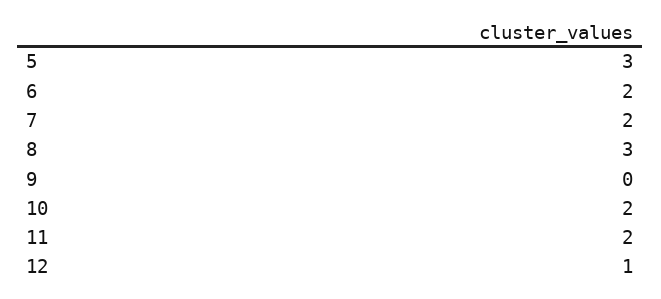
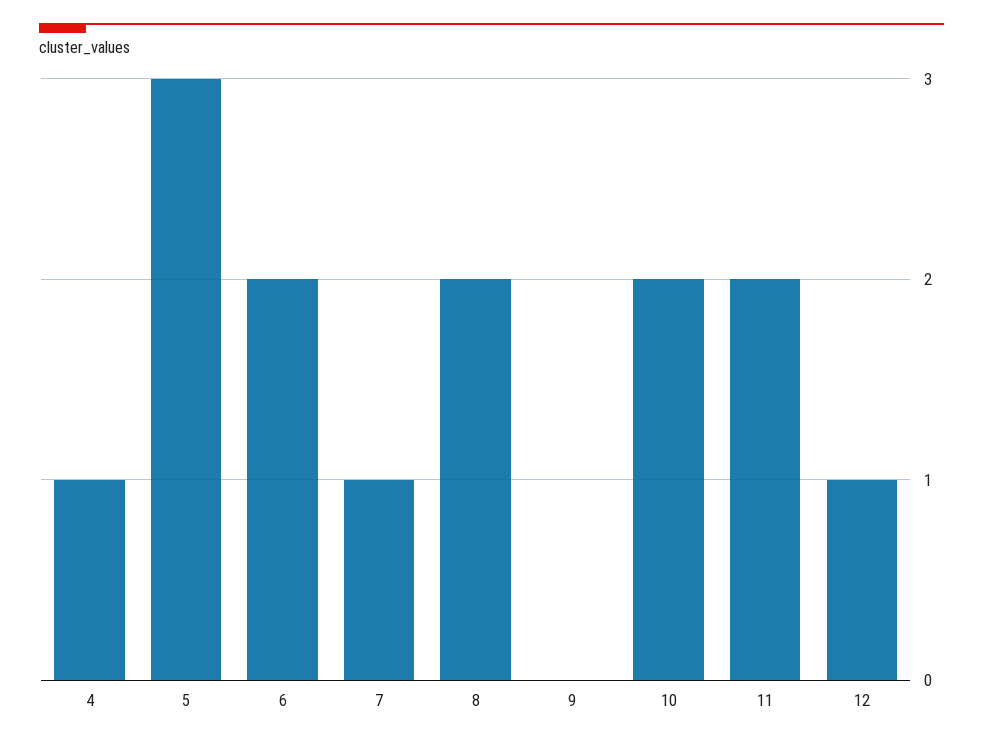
7: 2 -> 1
8: 3 -> 2
4: none -> 1

